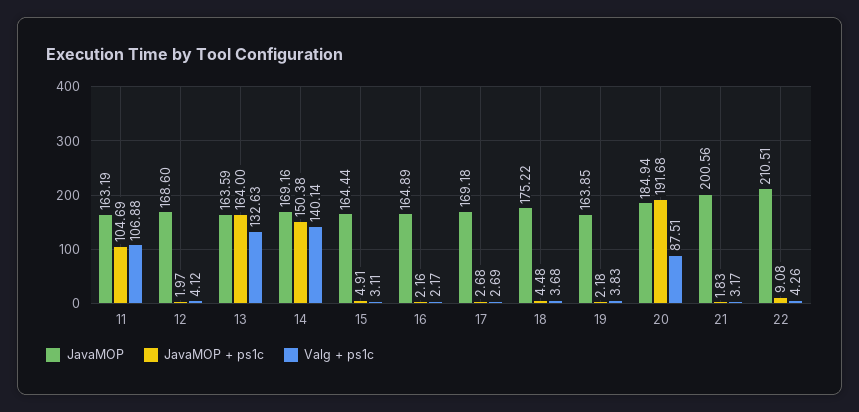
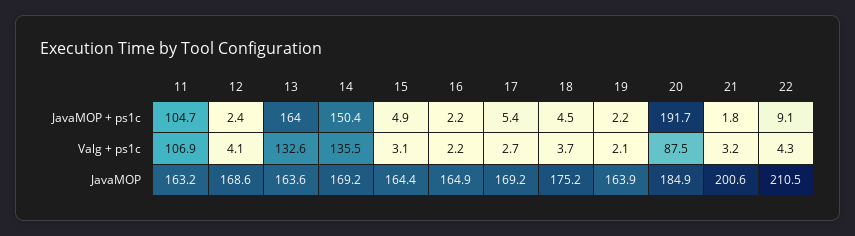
JavaMOP + ps1c, 12: 1.97 -> 2.4
Valg + ps1c, 14: 140.14 -> 135.5
JavaMOP + ps1c, 17: 2.68 -> 5.4
Valg + ps1c, 19: 3.83 -> 2.1

